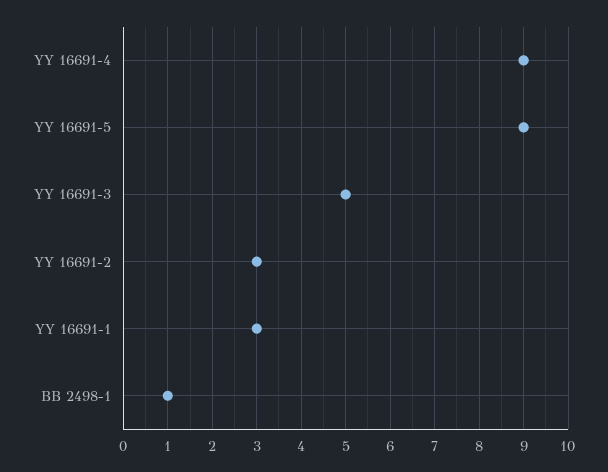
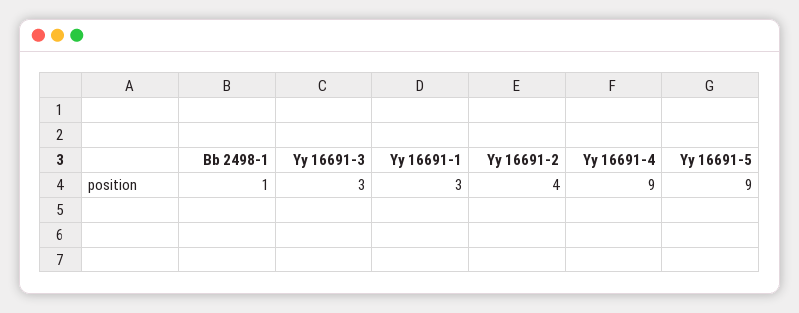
YY 16691-3: 5 -> 3
YY 16691-2: 3 -> 4

